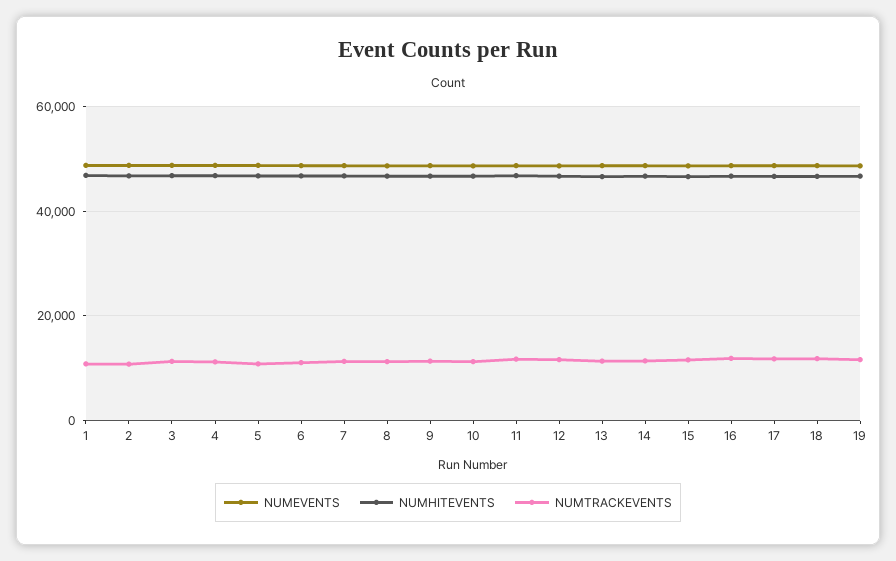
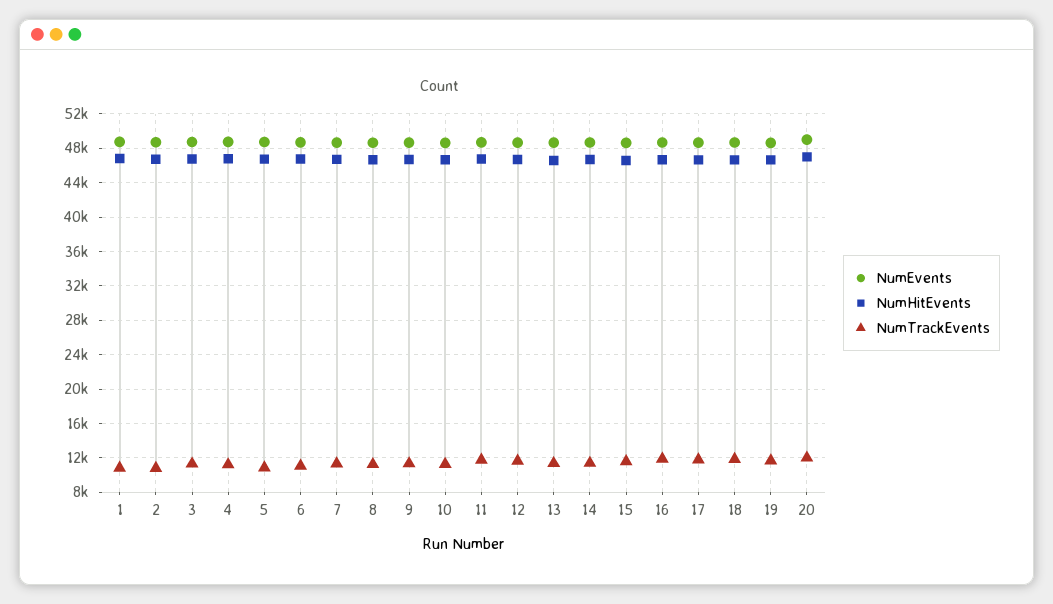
NUMEVENTS, 20: none -> 49000
NUMHITEVENTS, 20: none -> 47000
NUMTRACKEVENTS, 20: none -> 12000

